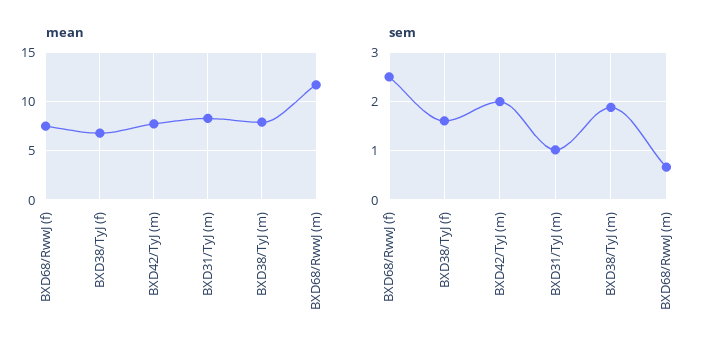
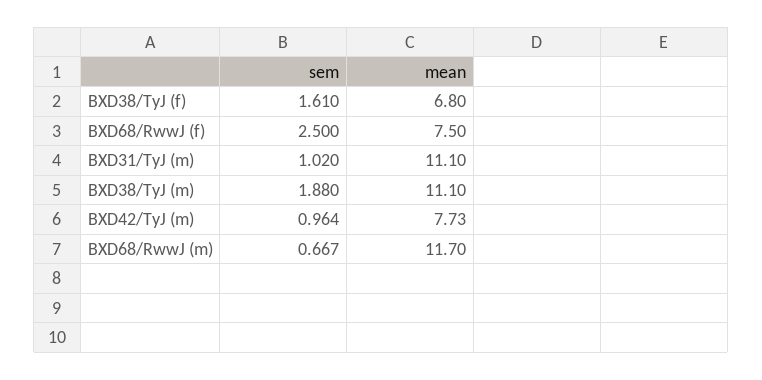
mean, BXD31/TyJ (m): 8 -> 11.1
mean, BXD38/TyJ (m): 8 -> 11.1
sem, BXD42/TyJ (m): 2 -> 0.964

